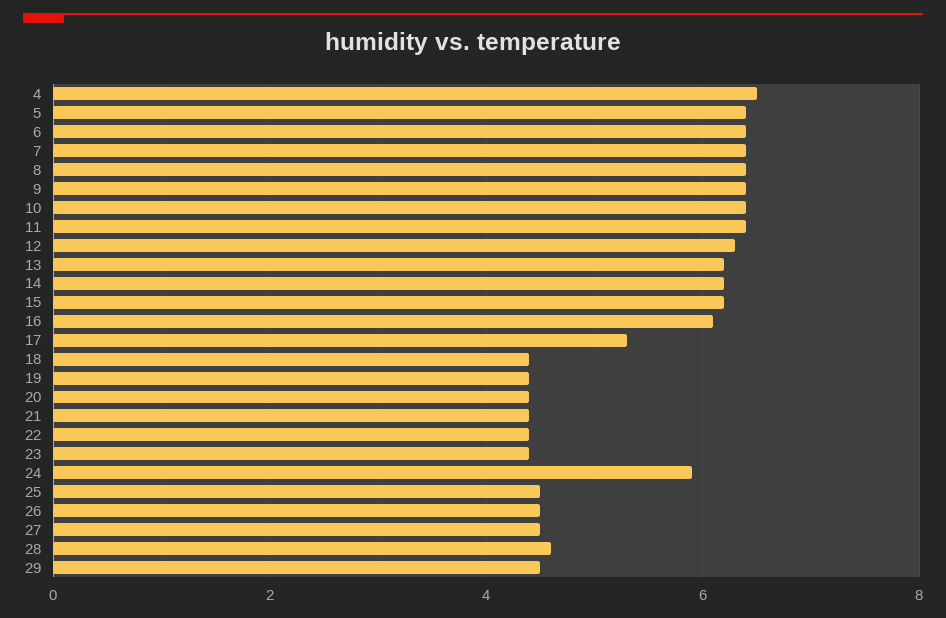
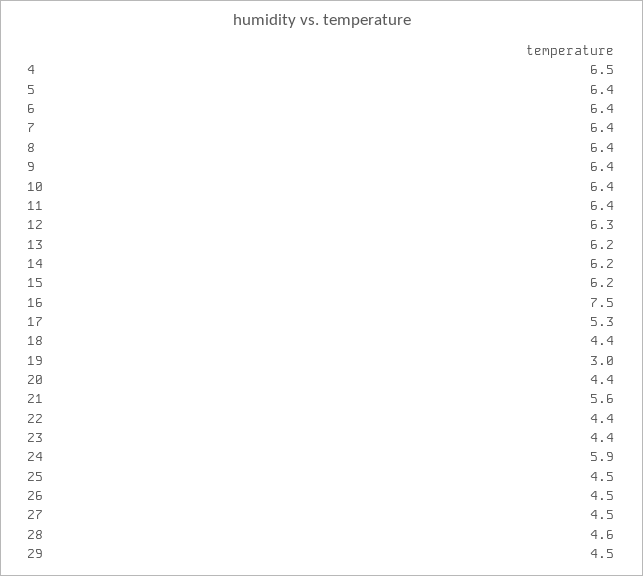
16: 6 -> 7.5
19: 4.5 -> 3
21: 4.5 -> 5.6

